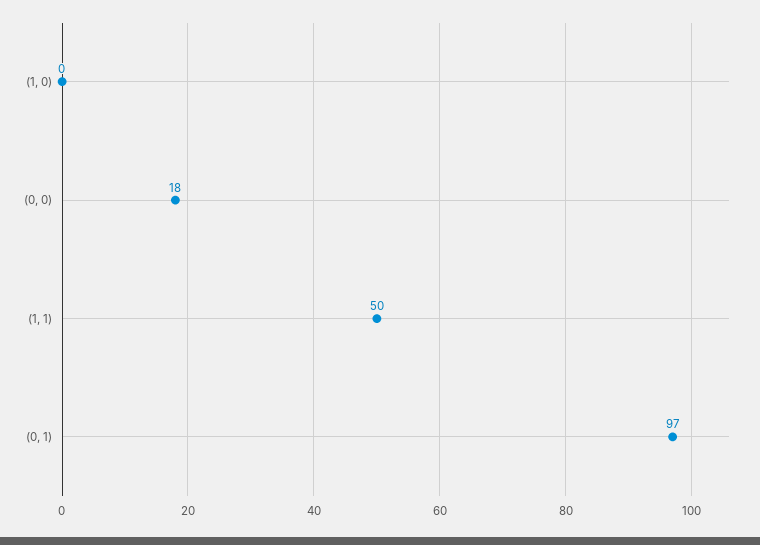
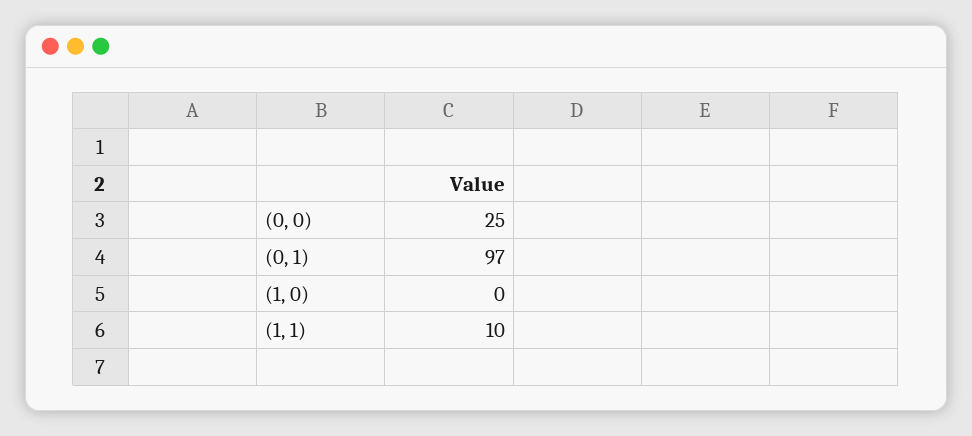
(0, 0): 18 -> 25
(1, 1): 50 -> 10

